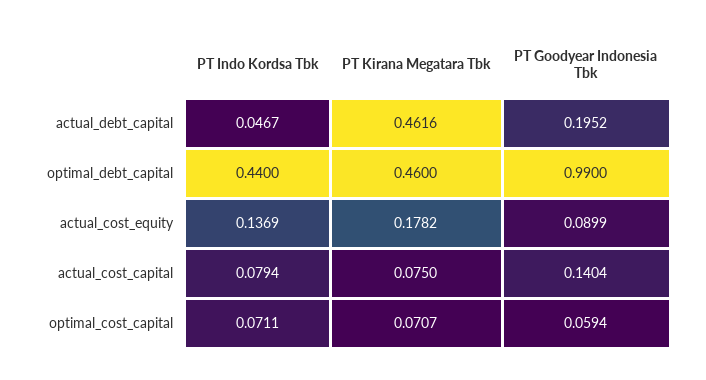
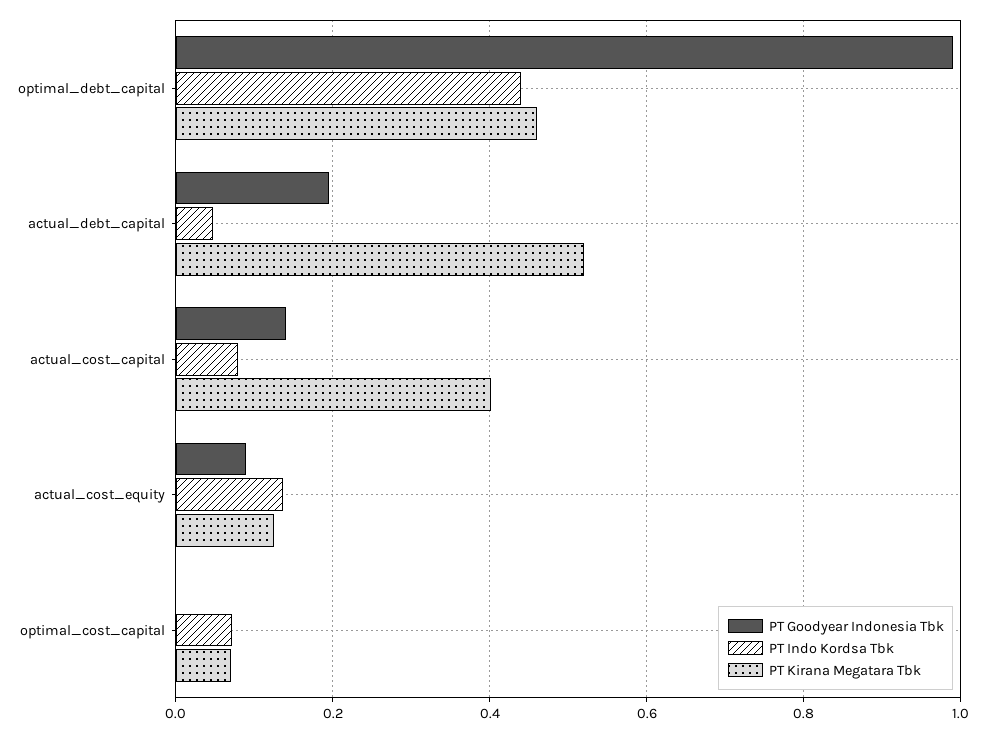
PT Kirana Megatara Tbk, actual_debt_capital: 0.4616 -> 0.52
PT Kirana Megatara Tbk, actual_cost_equity: 0.1782 -> 0.12
PT Kirana Megatara Tbk, actual_cost_capital: 0.075 -> 0.4
PT Goodyear Indonesia Tbk, optimal_cost_capital: 0.0594 -> 0

